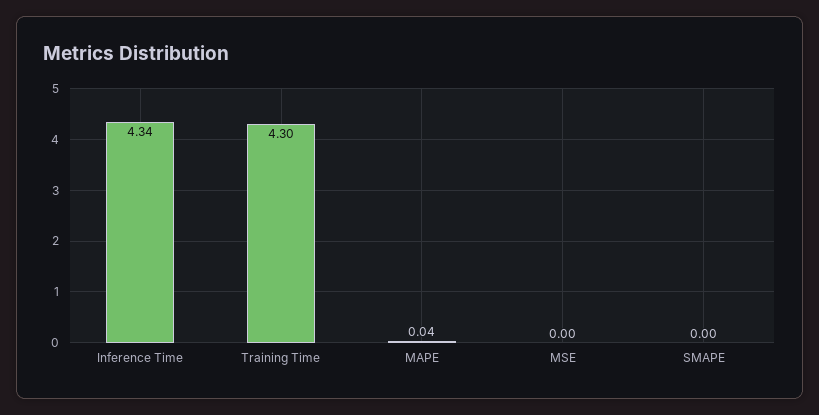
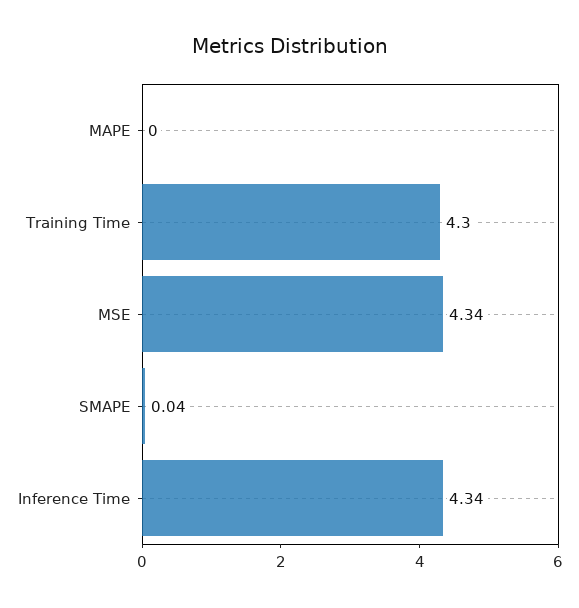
MAPE: 0.04 -> 0
MSE: 0 -> 4.34
SMAPE: 0 -> 0.04

